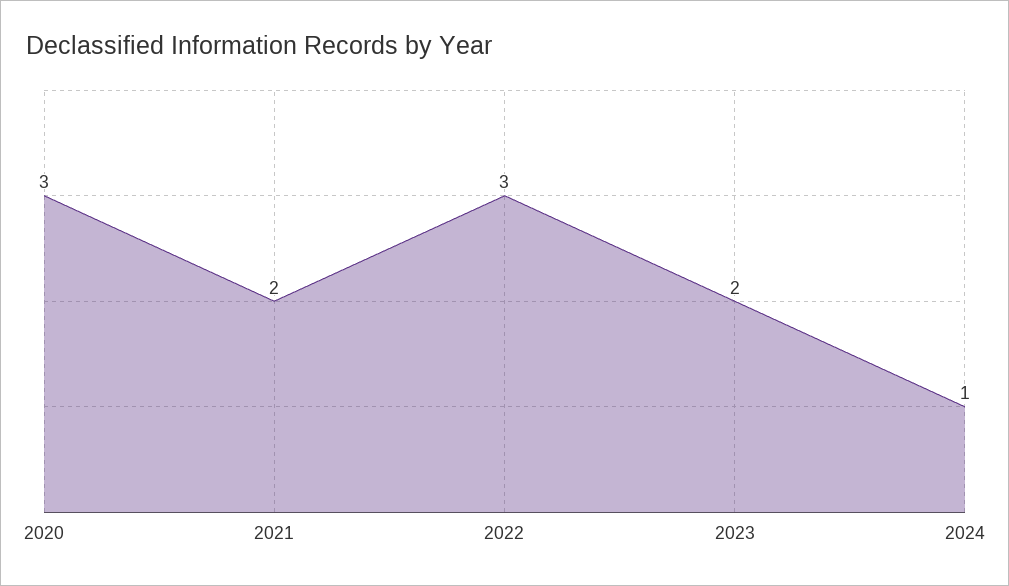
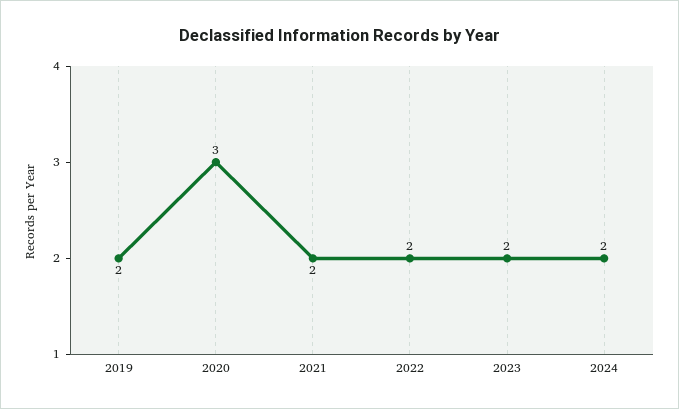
2022: 3 -> 2
2024: 1 -> 2
2019: none -> 2

